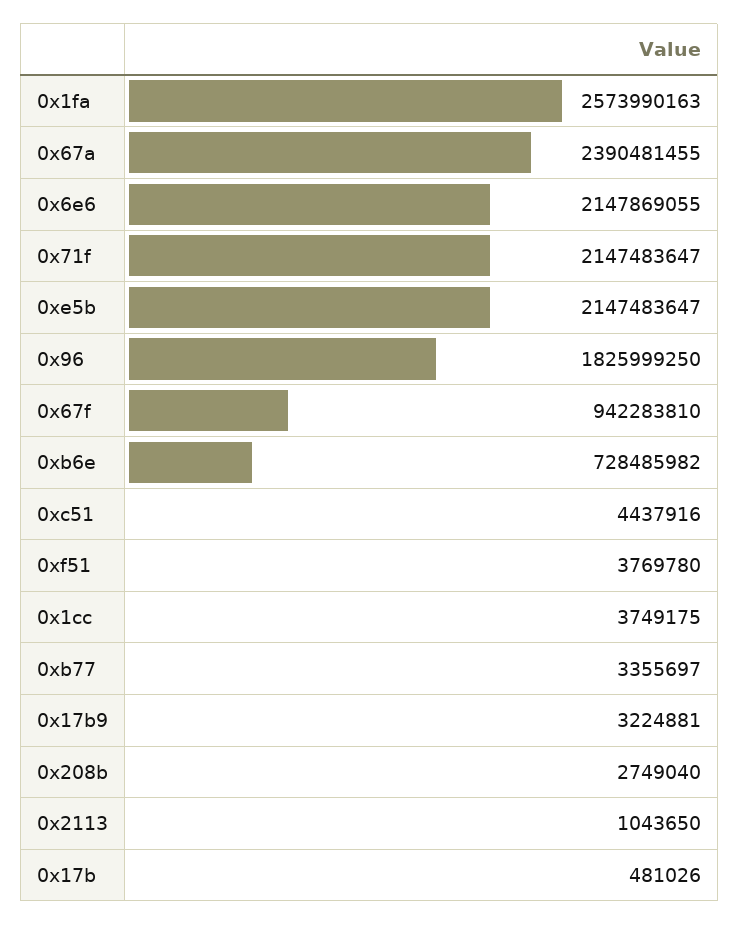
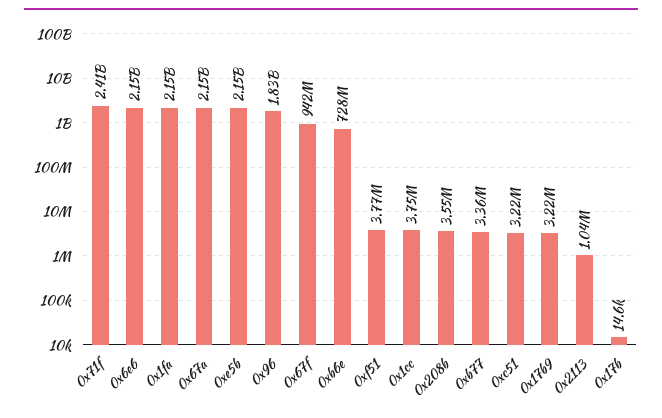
0x1fa: 2573990163 -> 2150000000
0x67a: 2390481455 -> 2150000000
0x71f: 2147483647 -> 2410000000
0xc51: 4437916 -> 3220000
0x208b: 2749040 -> 3550000
0x17b: 481026 -> 14600

